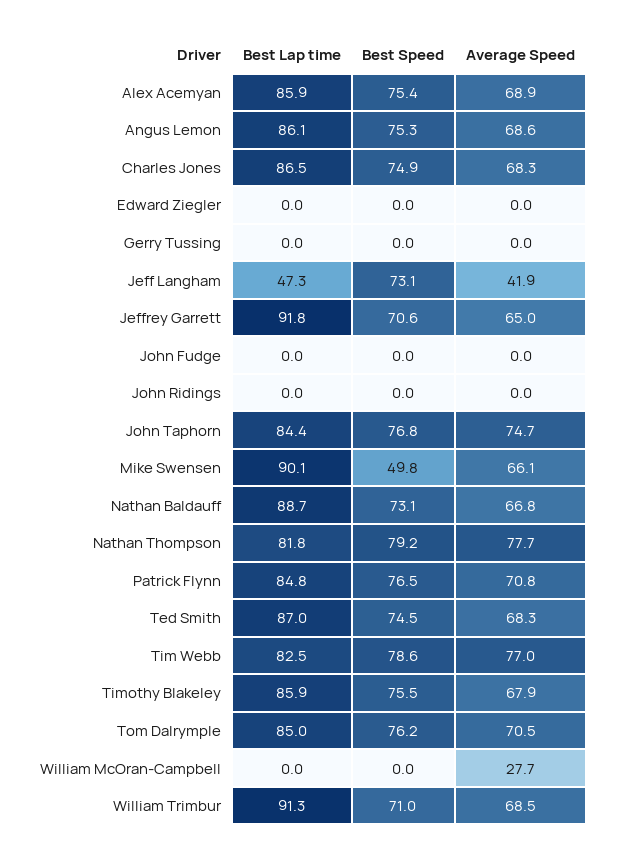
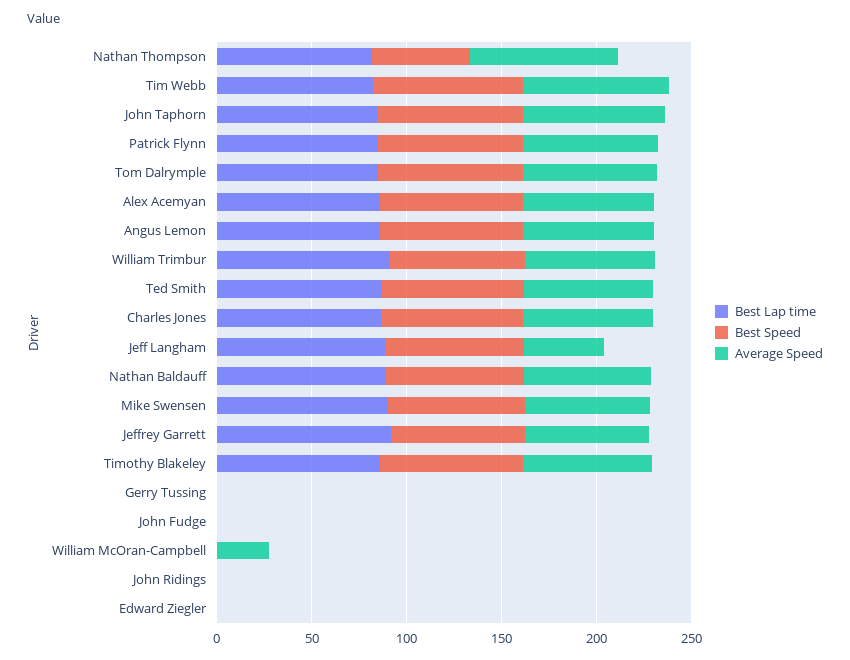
Best Lap time, Jeff Langham: 47.3 -> 90
Best Speed, Mike Swensen: 49.8 -> 70
Best Speed, Nathan Thompson: 79.2 -> 50

